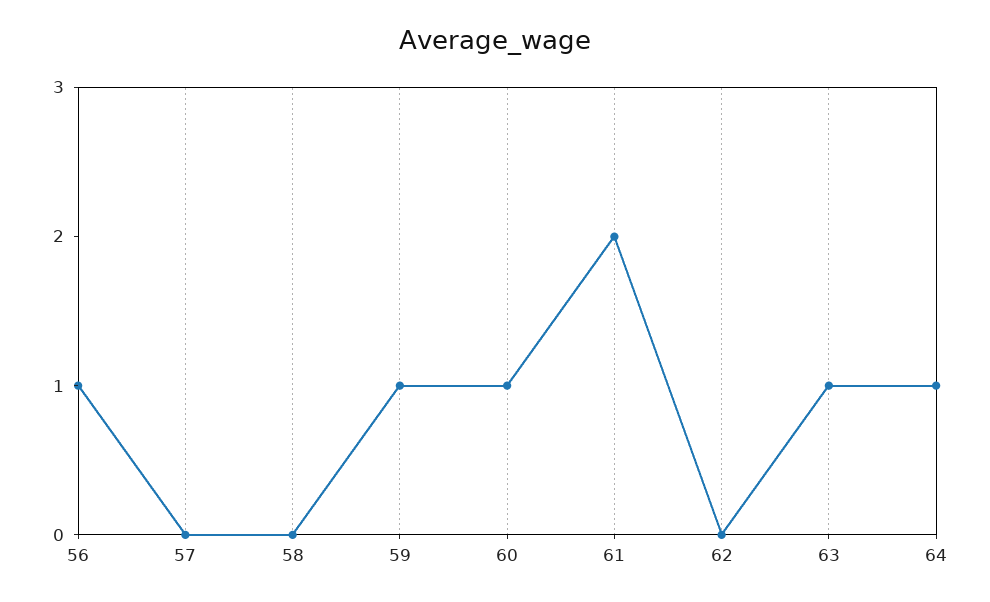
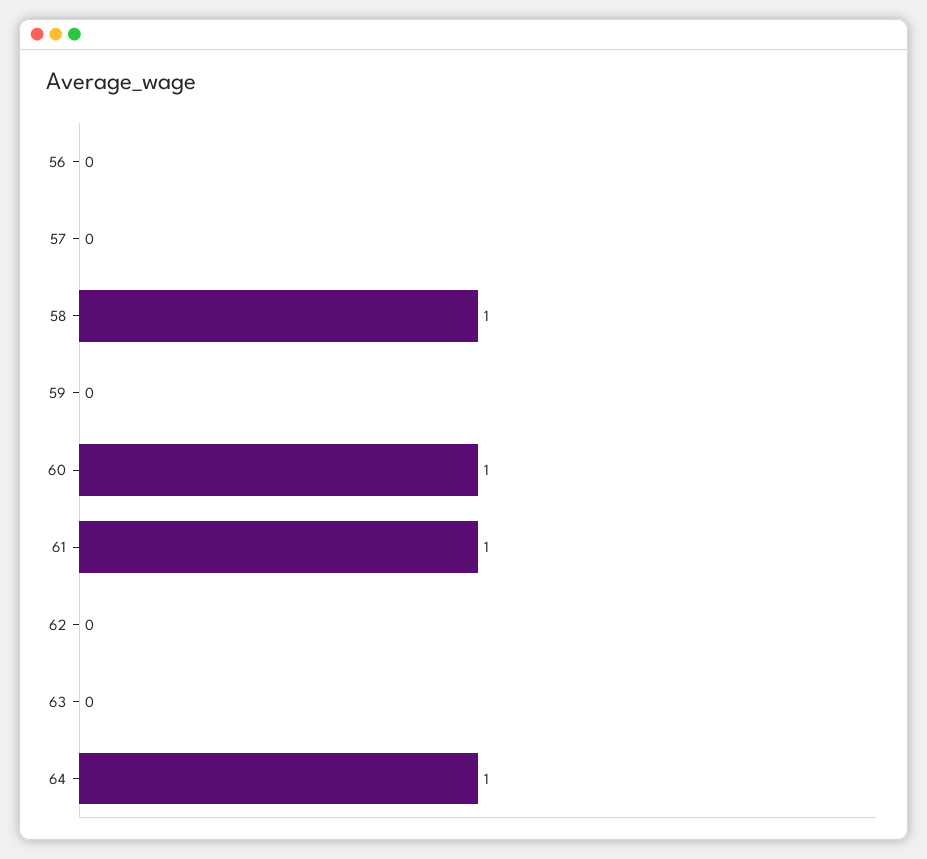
56: 1 -> 0
58: 0 -> 1
59: 1 -> 0
61: 2 -> 1
63: 1 -> 0

